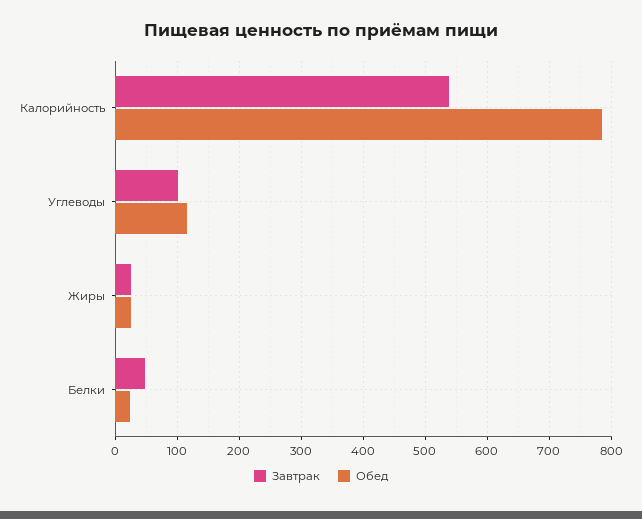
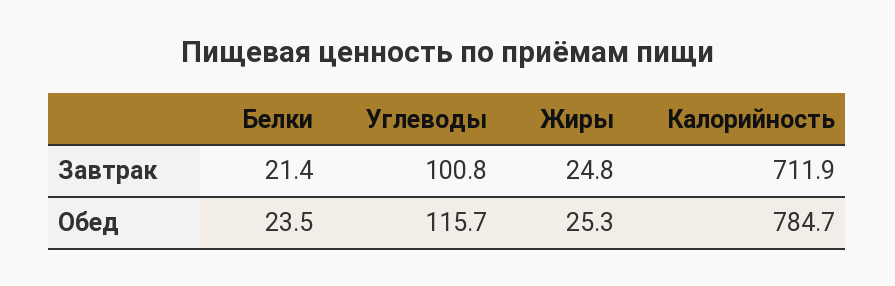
Завтрак, Калорийность: 540 -> 711.9
Завтрак, Белки: 50 -> 21.4

